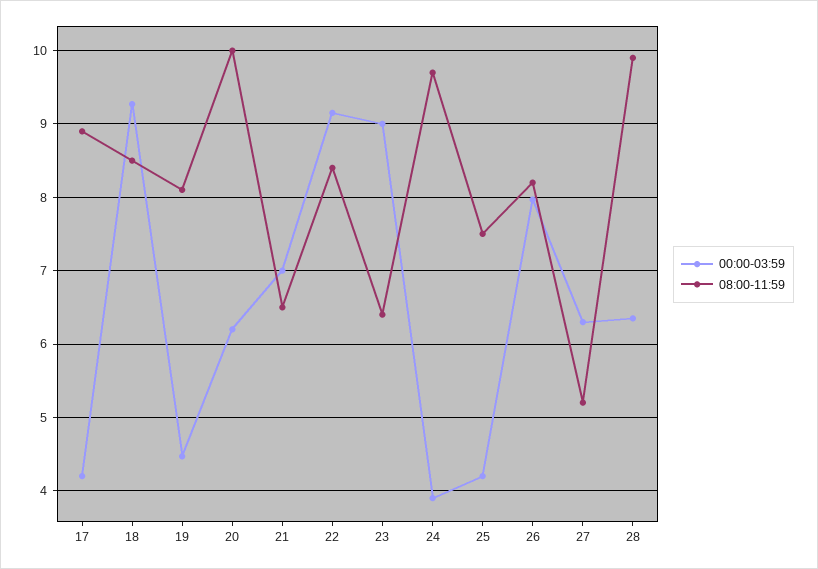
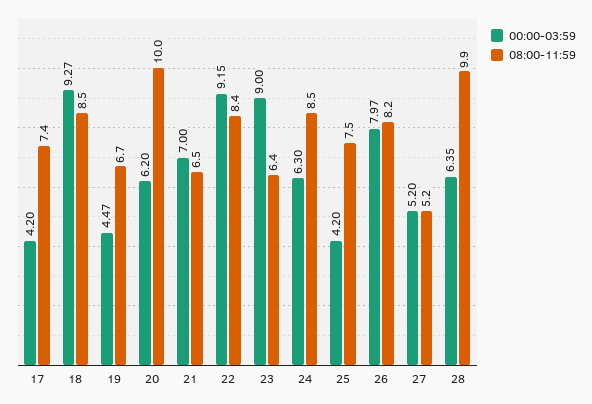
08:00-11:59, 17: 8.9 -> 7.4
08:00-11:59, 19: 8.1 -> 6.7
00:00-03:59, 24: 3.9 -> 6.3
08:00-11:59, 24: 9.7 -> 8.5
00:00-03:59, 27: 6.3 -> 5.2

